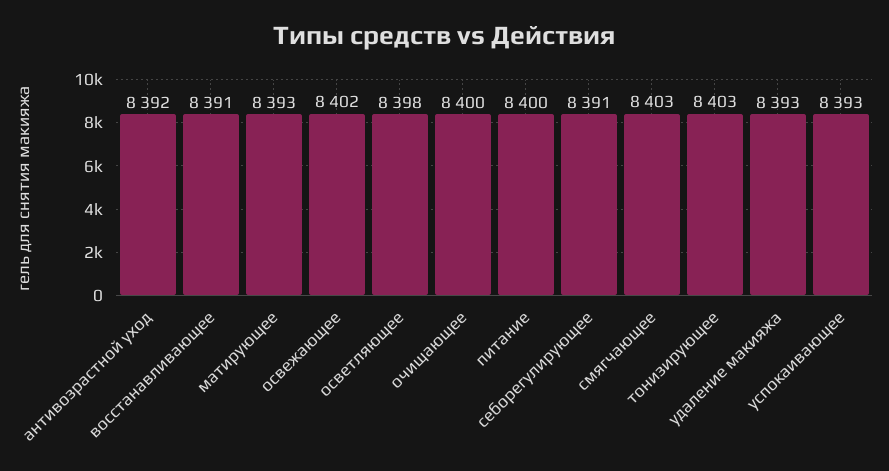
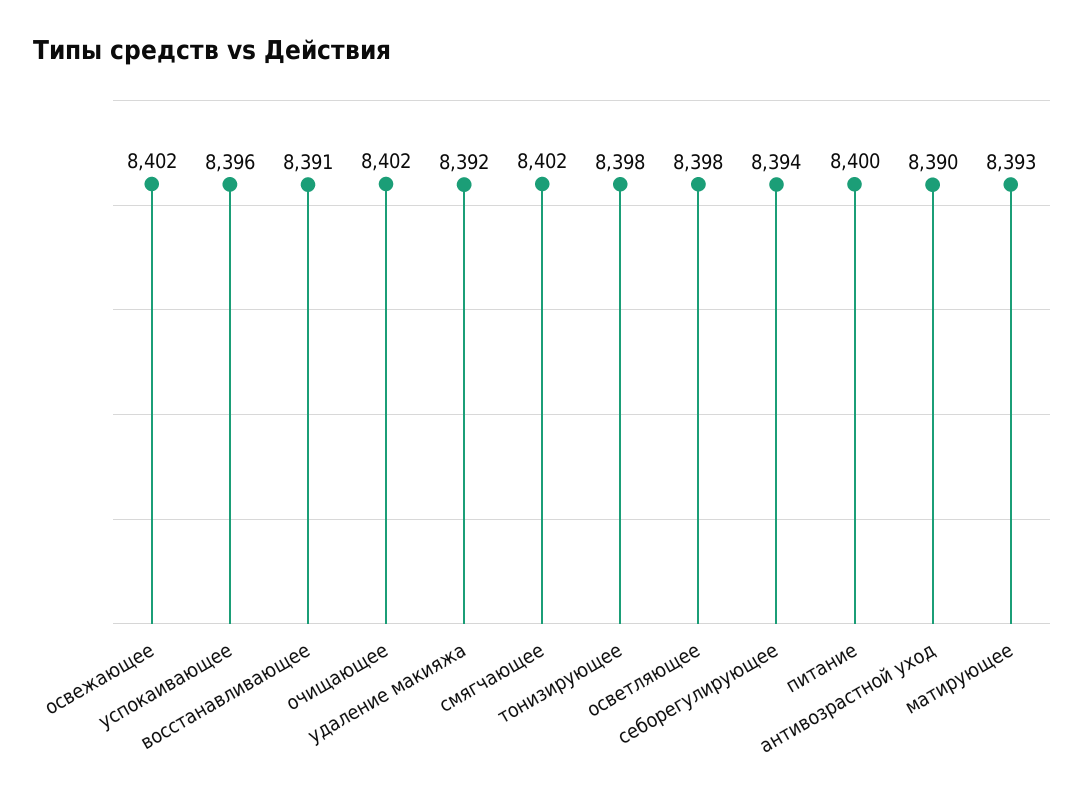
антивозрастной уход: 8392 -> 8390
очищающее: 8400 -> 8402
себорегулирующее: 8391 -> 8394
смягчающее: 8403 -> 8402
тонизирующее: 8403 -> 8398
удаление макияжа: 8393 -> 8392
успокаивающее: 8393 -> 8396

